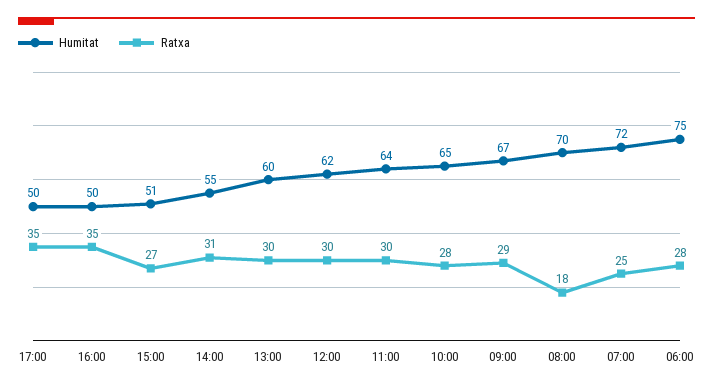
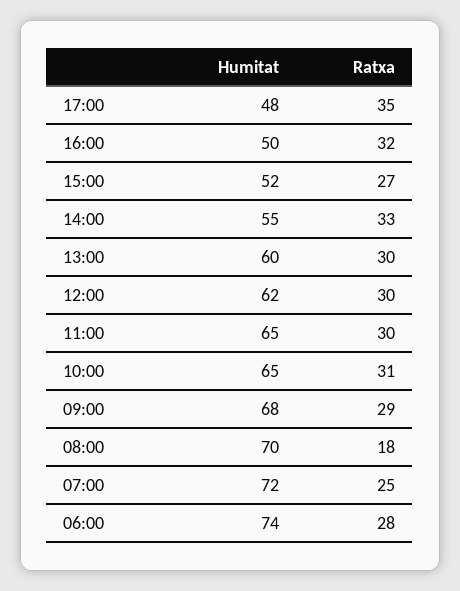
Humitat, 17:00: 50 -> 48
Ratxa, 16:00: 35 -> 32
Humitat, 15:00: 51 -> 52
Ratxa, 14:00: 31 -> 33
Humitat, 11:00: 64 -> 65
Ratxa, 10:00: 28 -> 31
Humitat, 09:00: 67 -> 68
Humitat, 06:00: 75 -> 74

